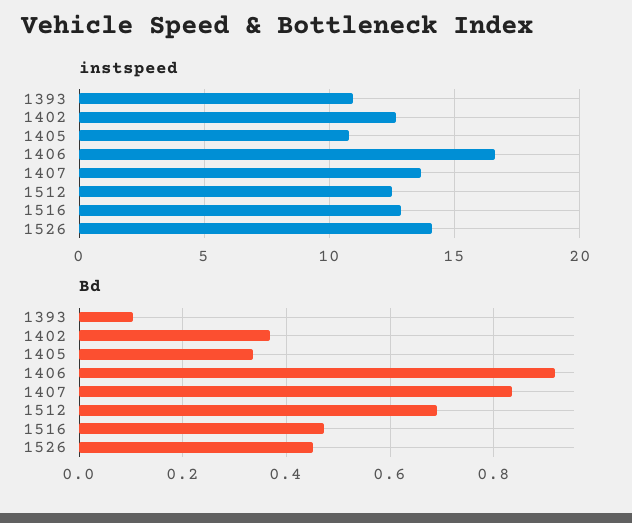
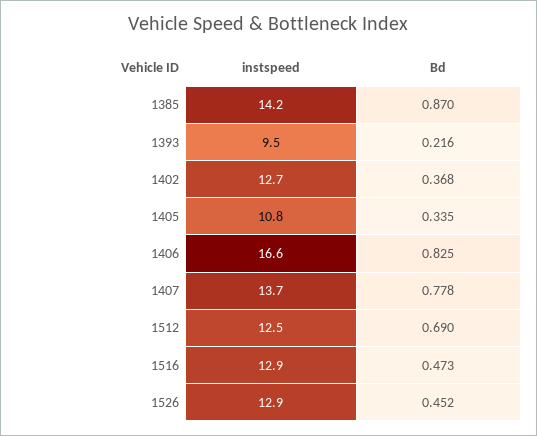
instspeed, 1393: 11 -> 9.5
instspeed, 1526: 14 -> 12.9
Bd, 1393: 0.1 -> 0.216
Bd, 1406: 0.92 -> 0.825
Bd, 1407: 0.84 -> 0.778
instspeed, 1385: none -> 14.2
Bd, 1385: none -> 0.87

